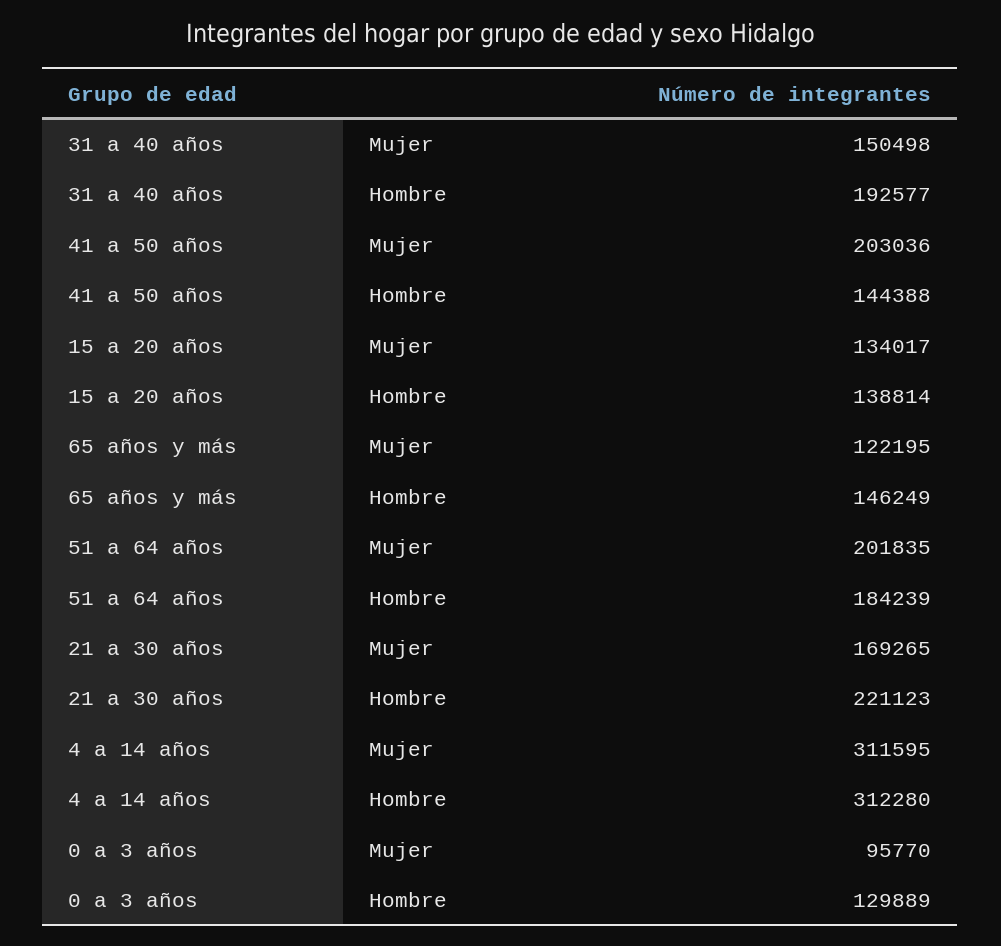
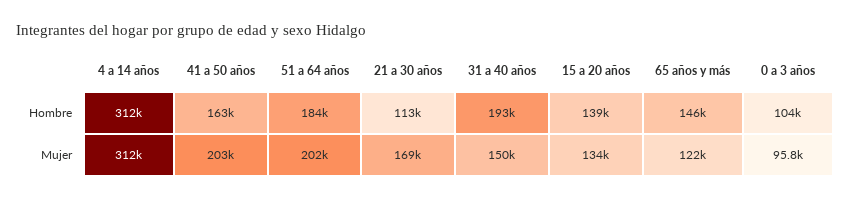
41 a 50 años, Hombre: 144388 -> 163000
21 a 30 años, Hombre: 221123 -> 113000
0 a 3 años, Hombre: 129889 -> 104000

